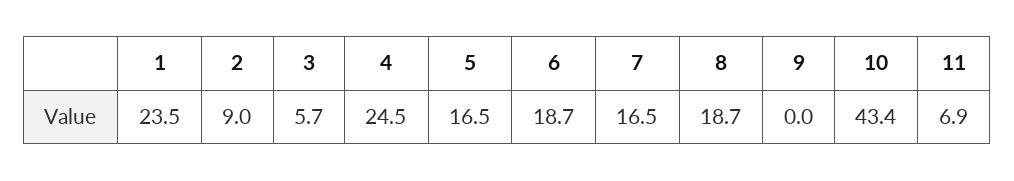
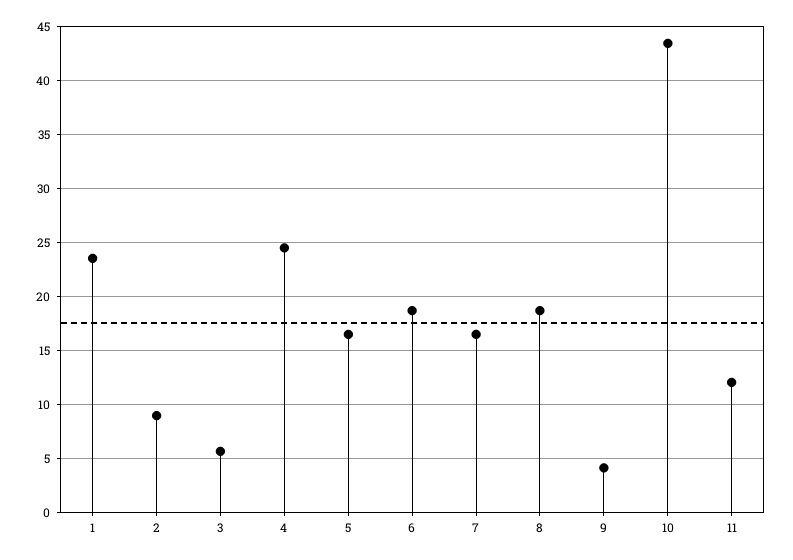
9: 0 -> 4
11: 6.9 -> 12

